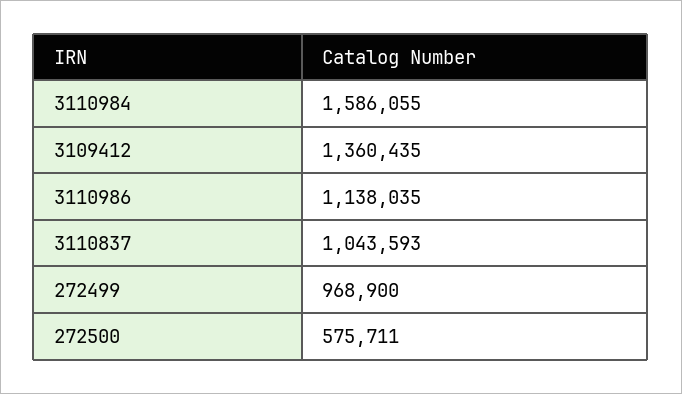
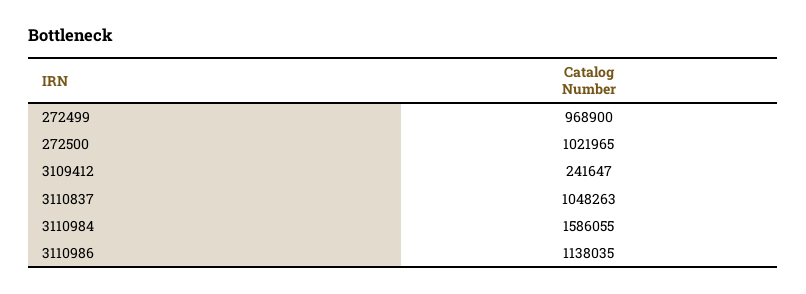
3109412: 1360435 -> 241647
3110837: 1043593 -> 1048263
272500: 575711 -> 1021965

